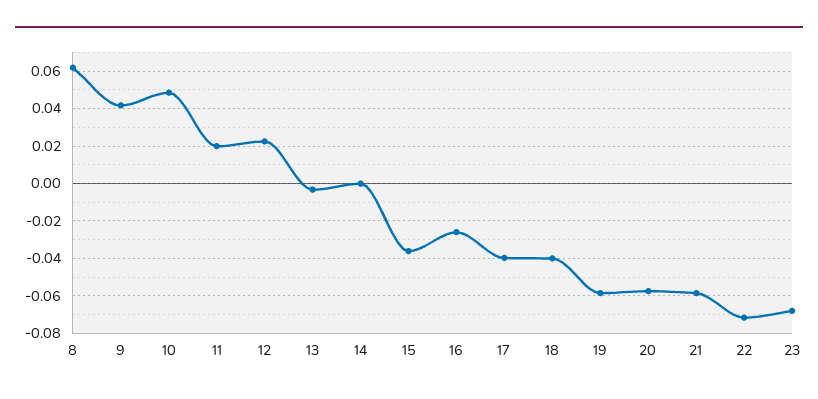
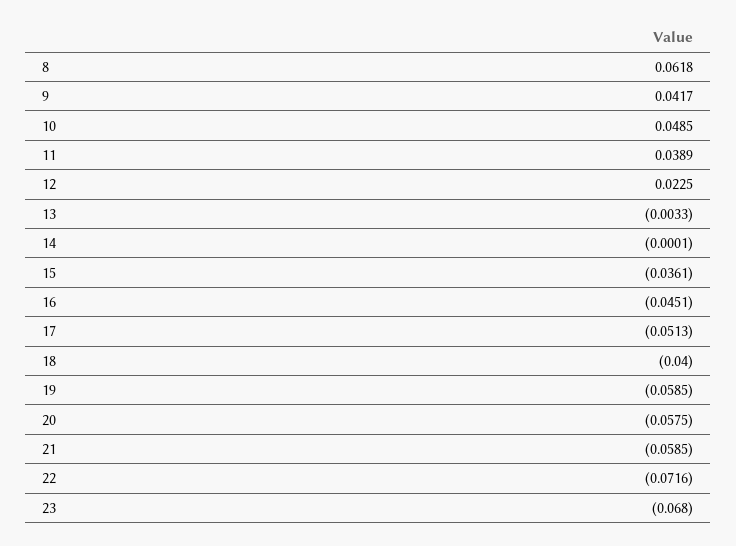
11: 0.02 -> 0.0389
16: -0.025 -> -0.0451
17: -0.04 -> -0.0513

